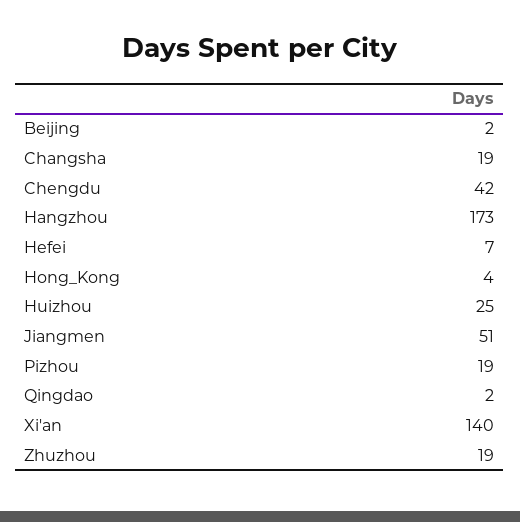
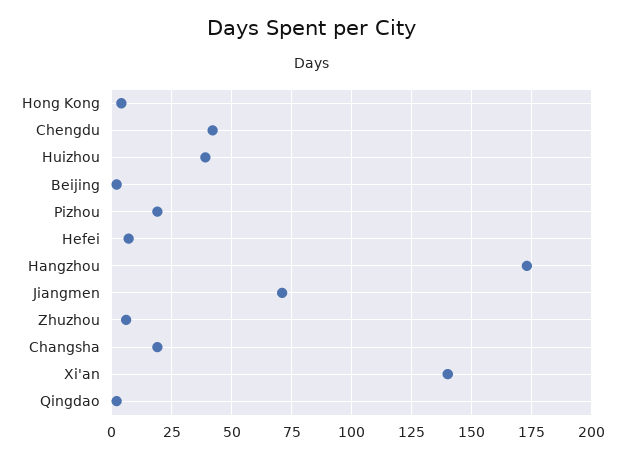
Huizhou: 25 -> 40
Jiangmen: 51 -> 70
Zhuzhou: 19 -> 5

